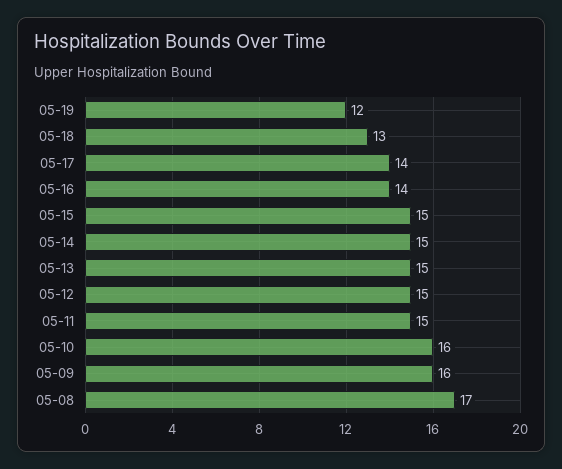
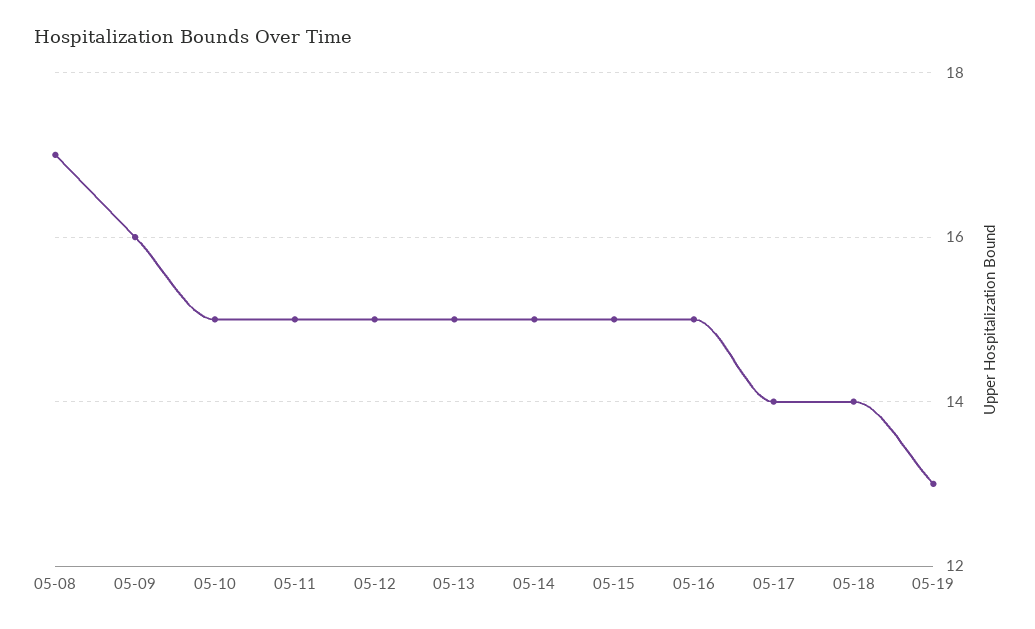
05-19: 12 -> 13
05-18: 13 -> 14
05-16: 14 -> 15
05-10: 16 -> 15

